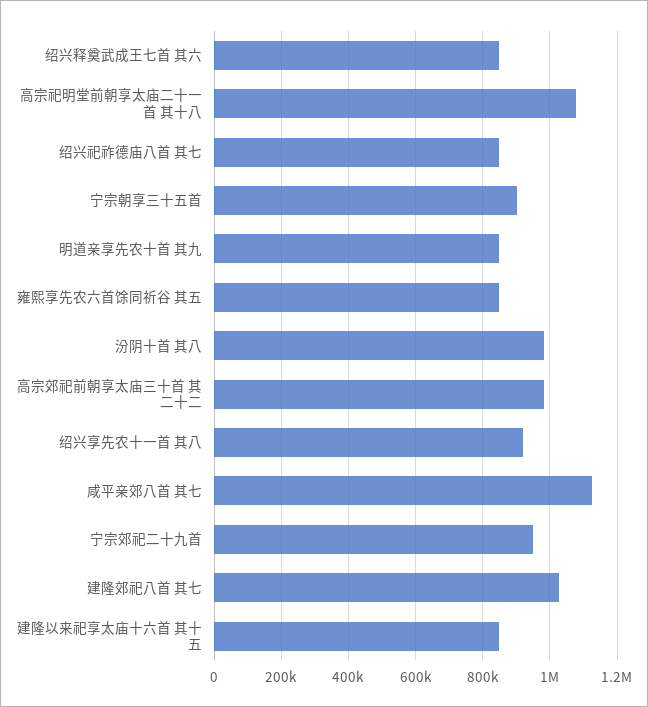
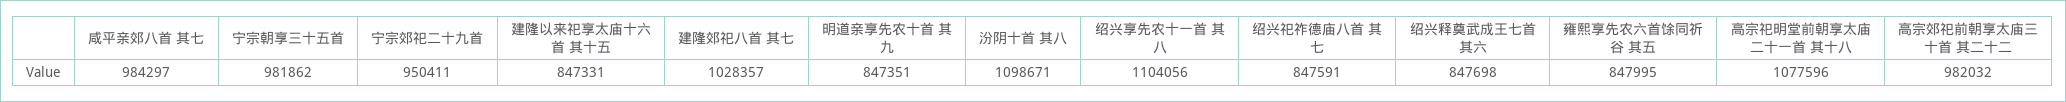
宁宗朝享三十五首: 900000 -> 981862
汾阴十首 其八: 980000 -> 1098671
绍兴享先农十一首 其八: 920000 -> 1104056
咸平亲郊八首 其七: 1120000 -> 984297

